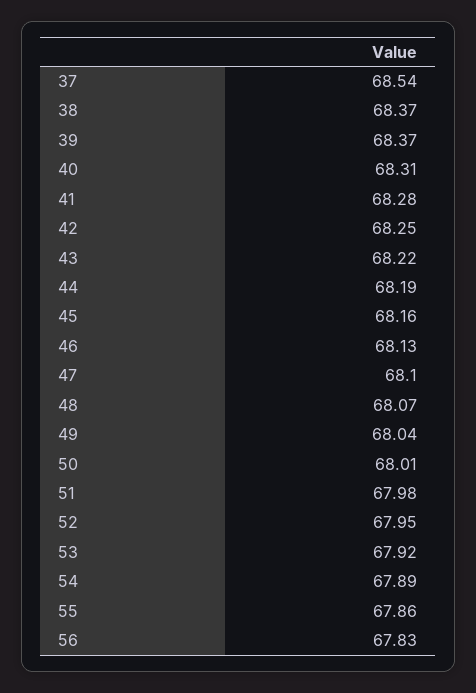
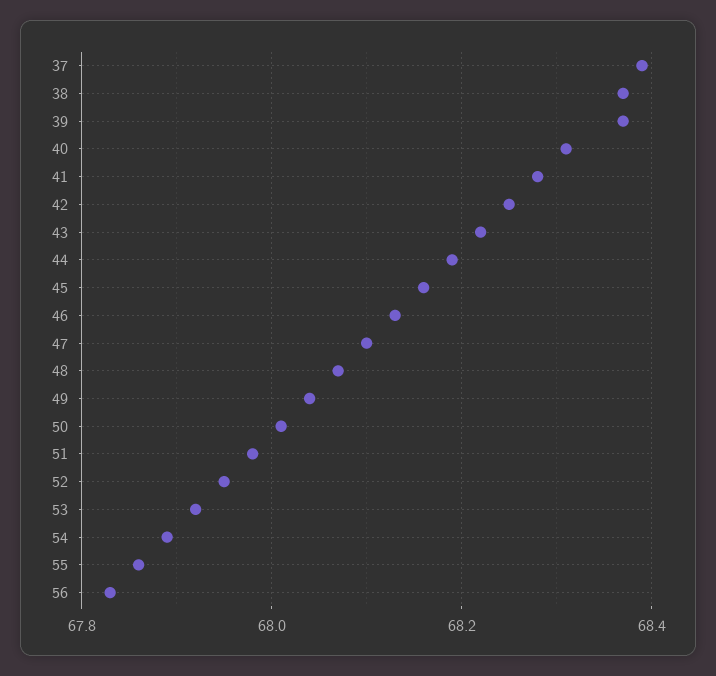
37: 68.54 -> 68.4

